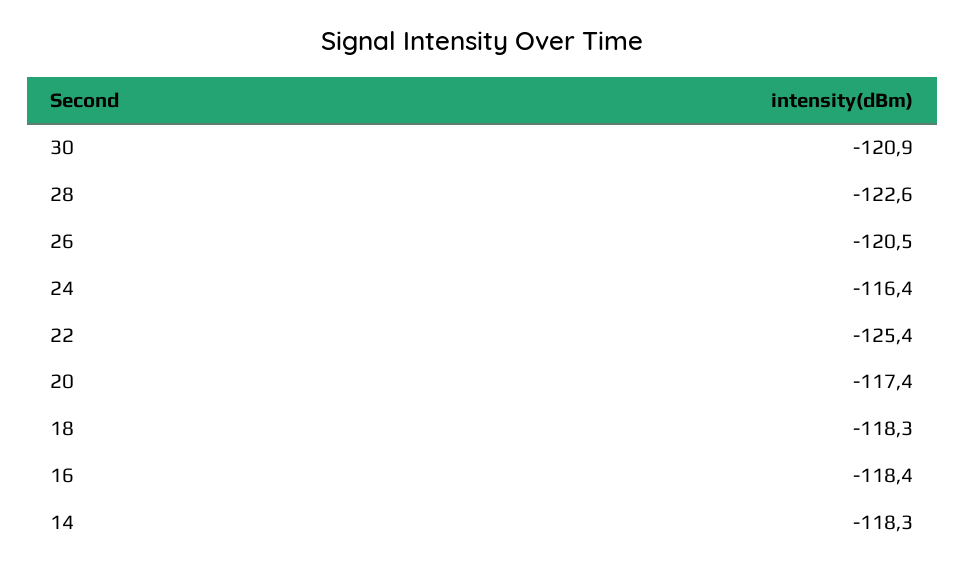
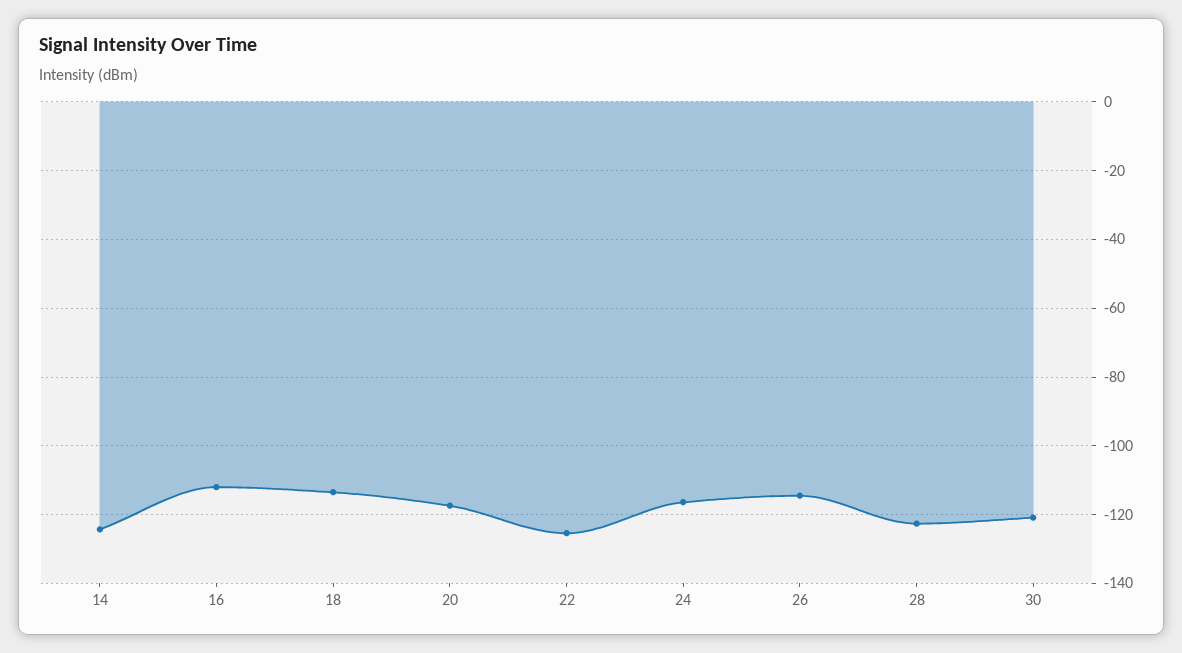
26: -120.5 -> -114
18: -118.3 -> -114
16: -118.4 -> -112
14: -118.3 -> -124

